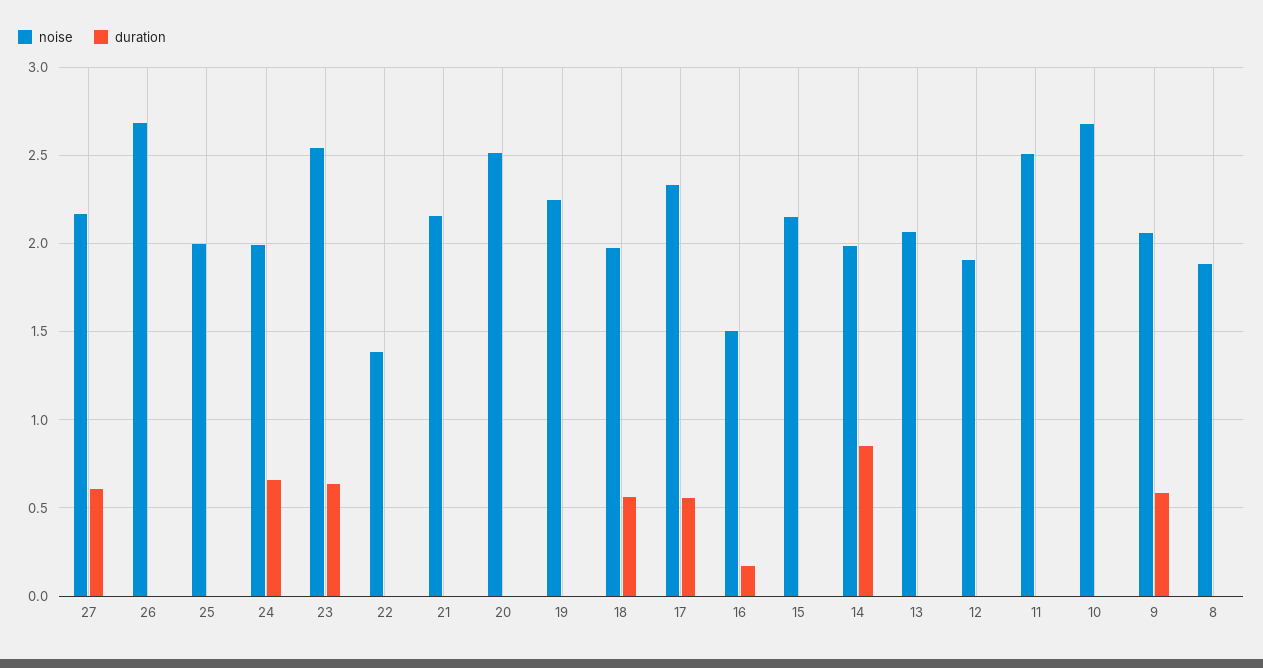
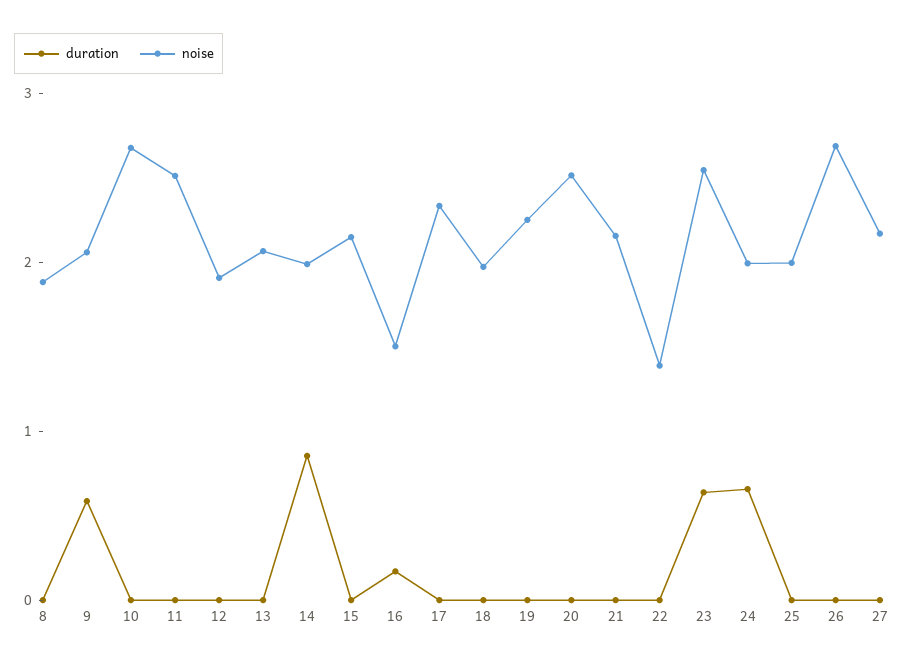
duration, 27: 0.6 -> 0
duration, 18: 0.55 -> 0
duration, 17: 0.55 -> 0

